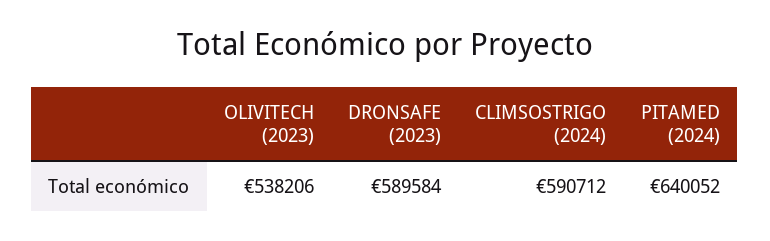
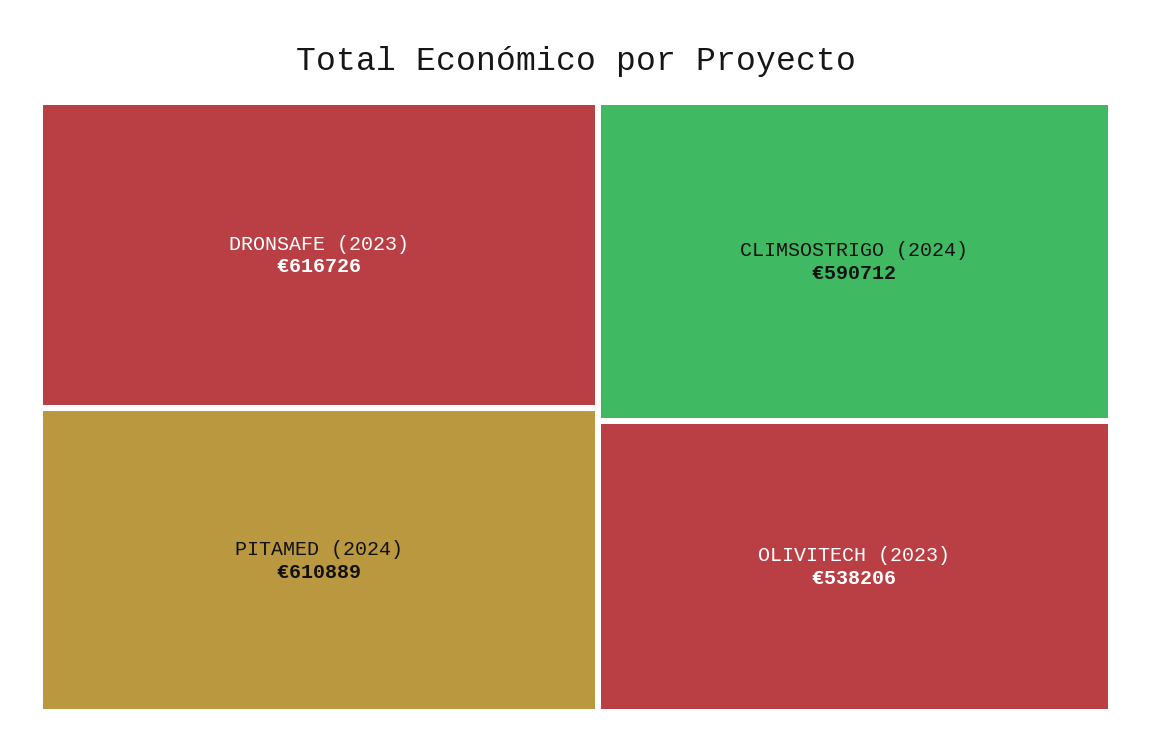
DRONSAFE (2023): 589584 -> 616726
PITAMED (2024): 640052 -> 610889

